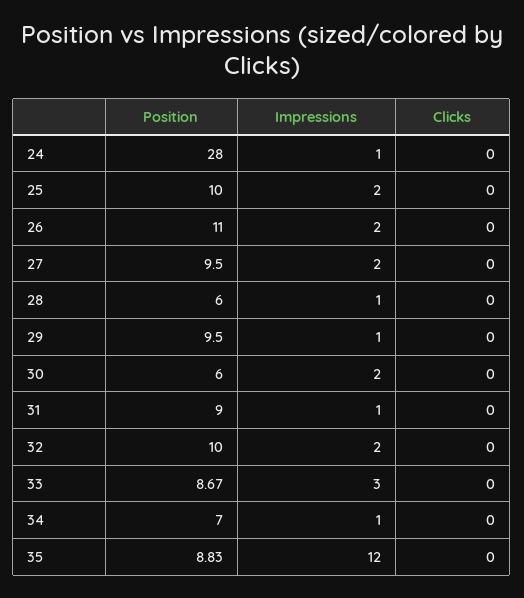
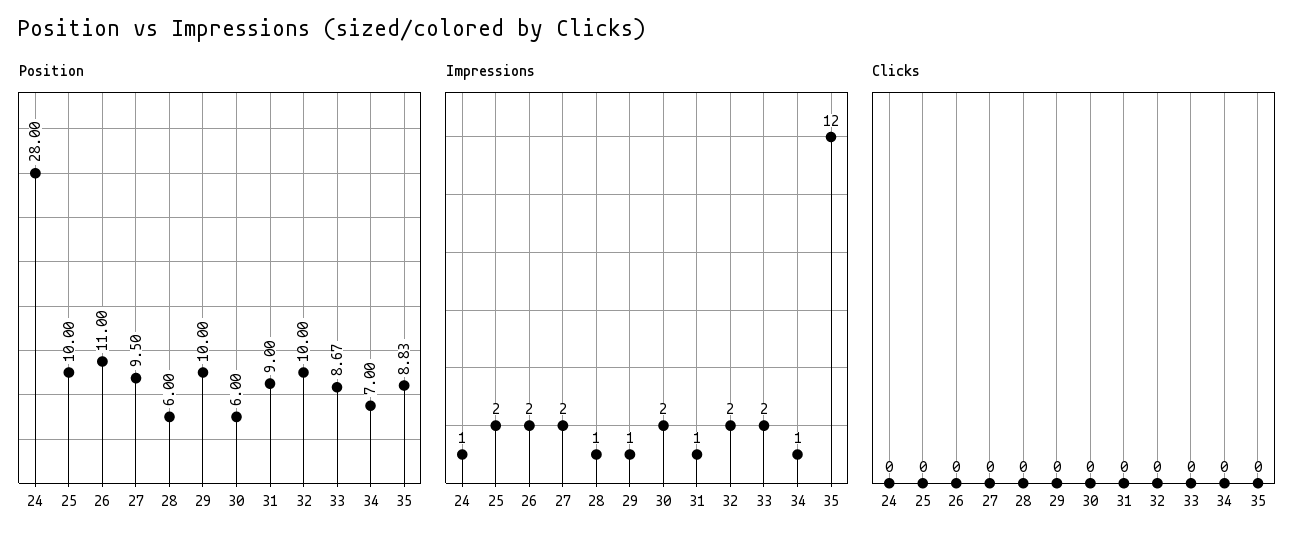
Position, 29: 9.5 -> 10
Impressions, 33: 3 -> 2

